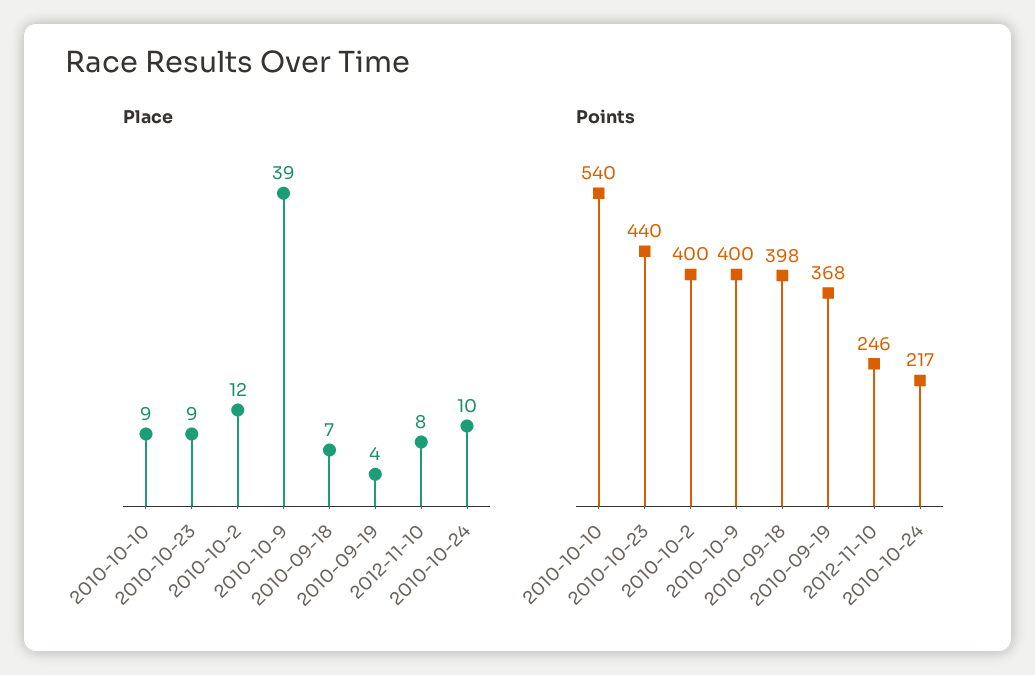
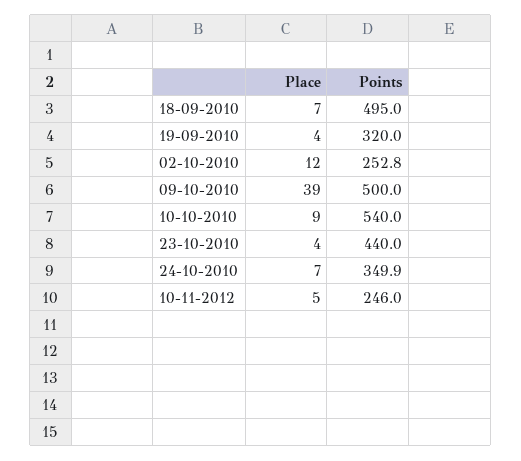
Place, 2010-10-23: 9 -> 4
Place, 2012-11-10: 8 -> 5
Place, 2010-10-24: 10 -> 7
Points, 2010-10-2: 400 -> 252.8
Points, 2010-10-9: 400 -> 500
Points, 2010-09-18: 398 -> 495
Points, 2010-09-19: 368 -> 320
Points, 2010-10-24: 217 -> 349.9

